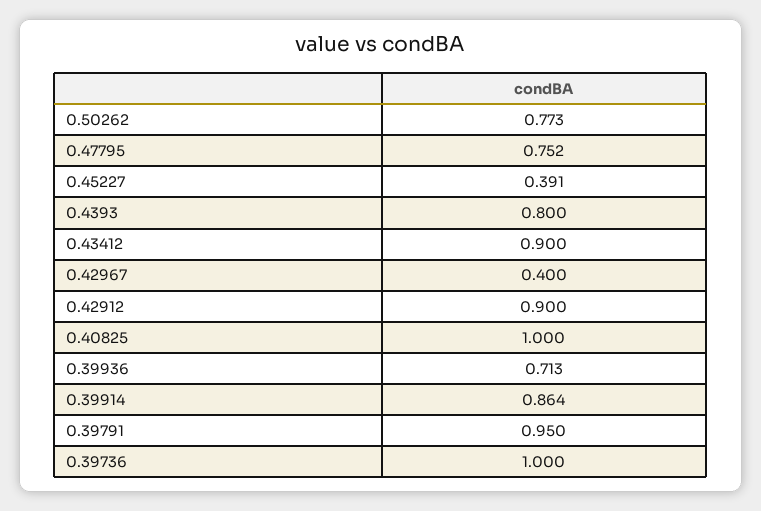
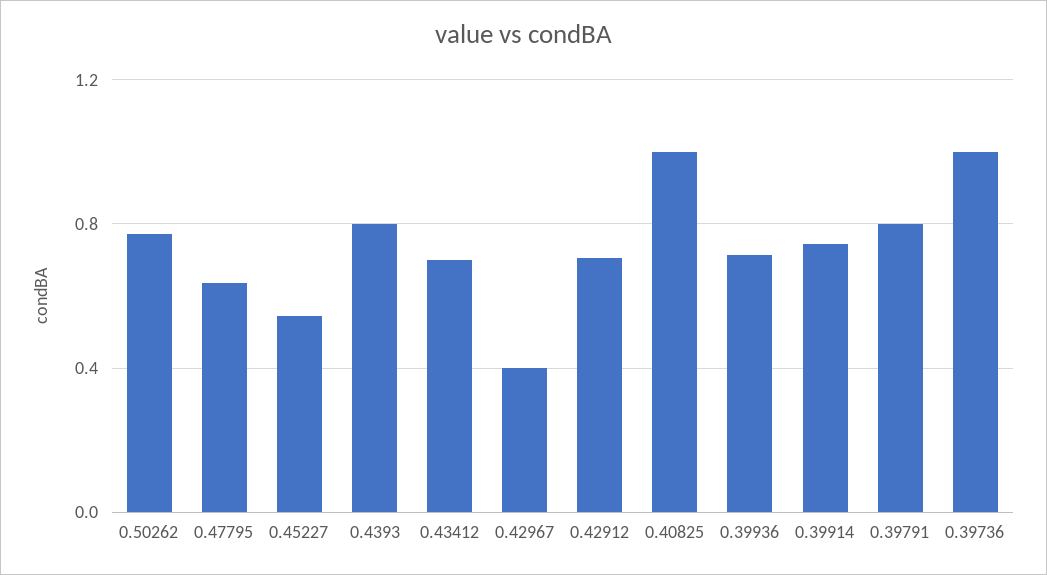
0.47795: 0.752 -> 0.65
0.45227: 0.391 -> 0.55
0.43412: 0.9 -> 0.7
0.42912: 0.9 -> 0.7
0.39914: 0.864 -> 0.75
0.39791: 0.95 -> 0.8

